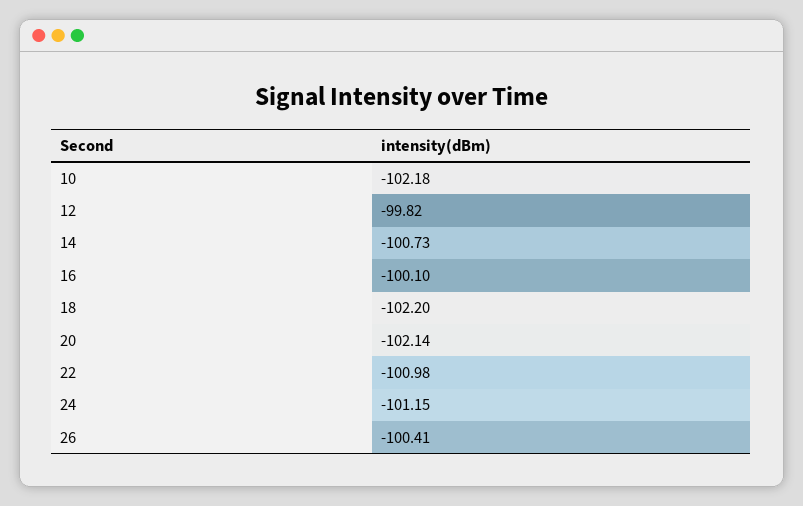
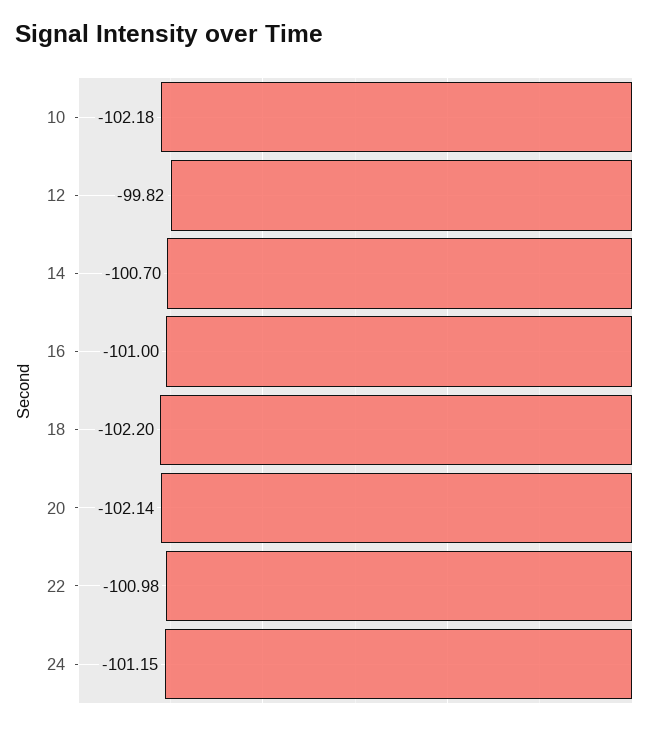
14: -100.73 -> -100.7
16: -100.1 -> -101
26: -100.41 -> none

